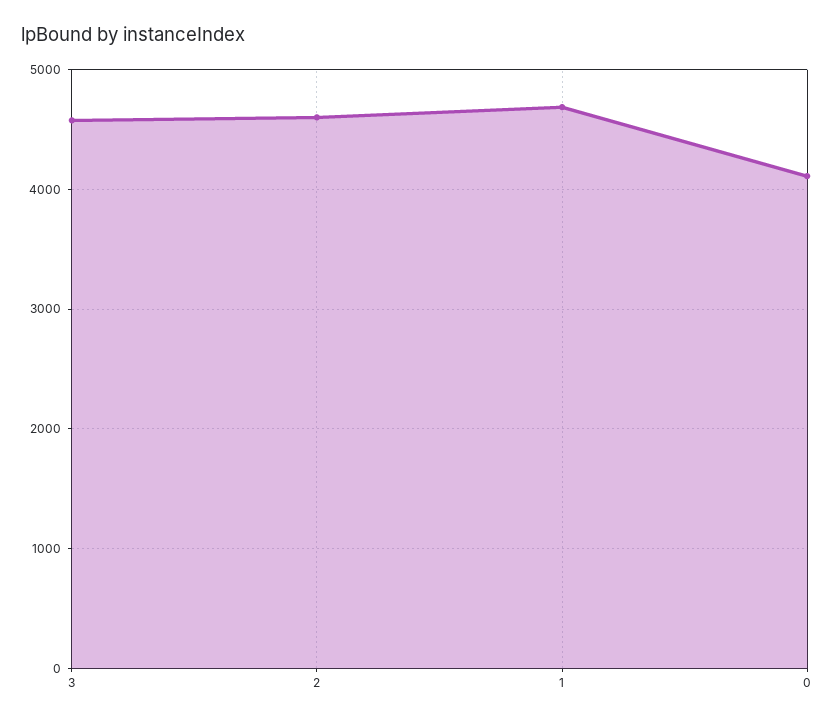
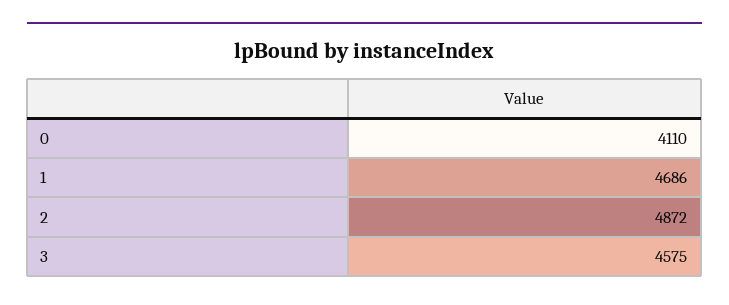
2: 4600 -> 4872

